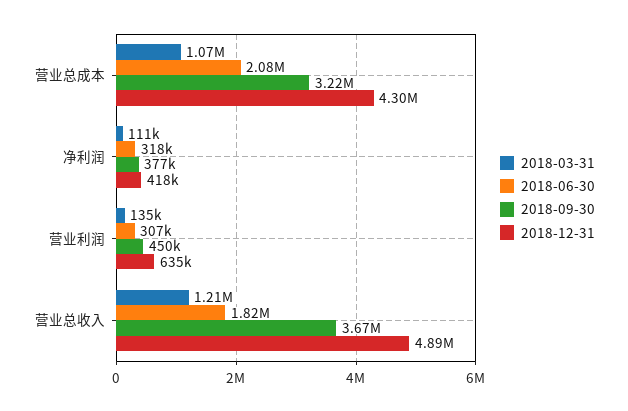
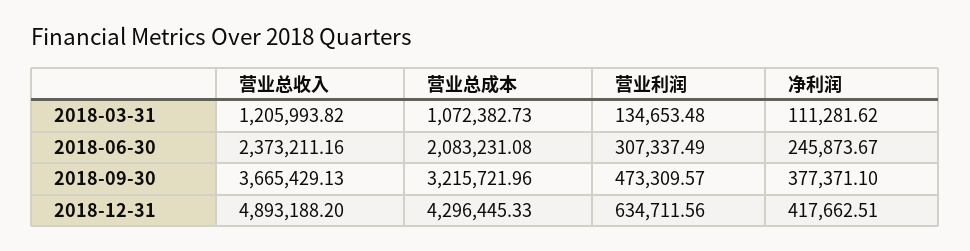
2018-06-30, 净利润: 318000 -> 245873.67
2018-09-30, 营业利润: 450000 -> 473309.57
2018-06-30, 营业总收入: 1820000 -> 2373211.16

